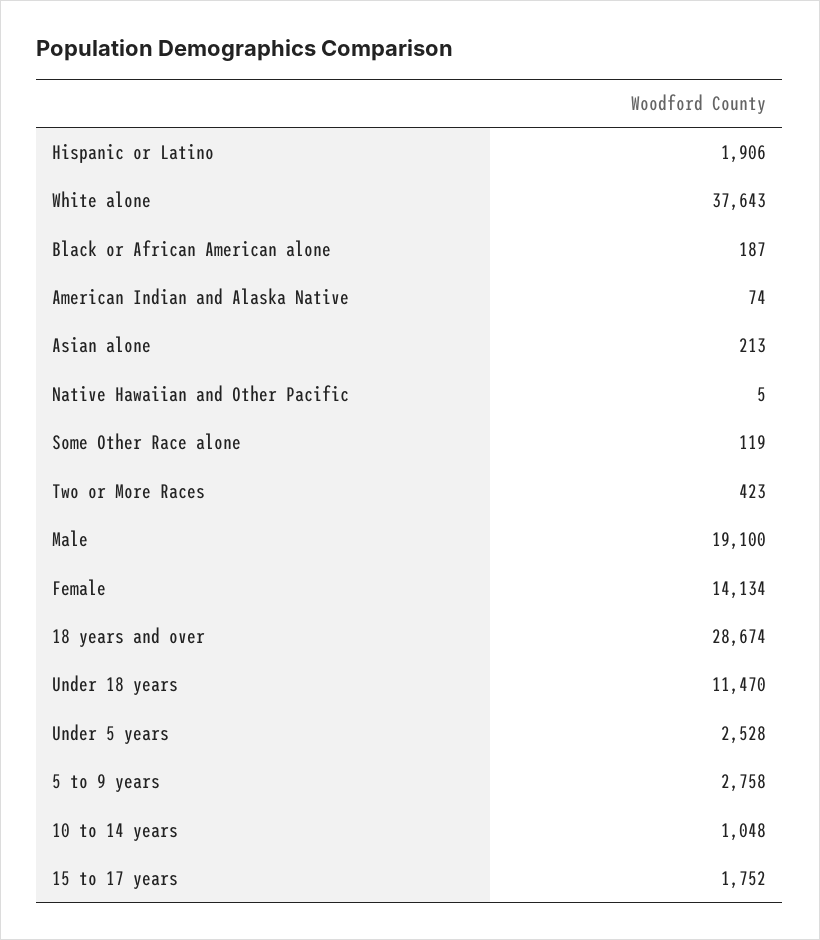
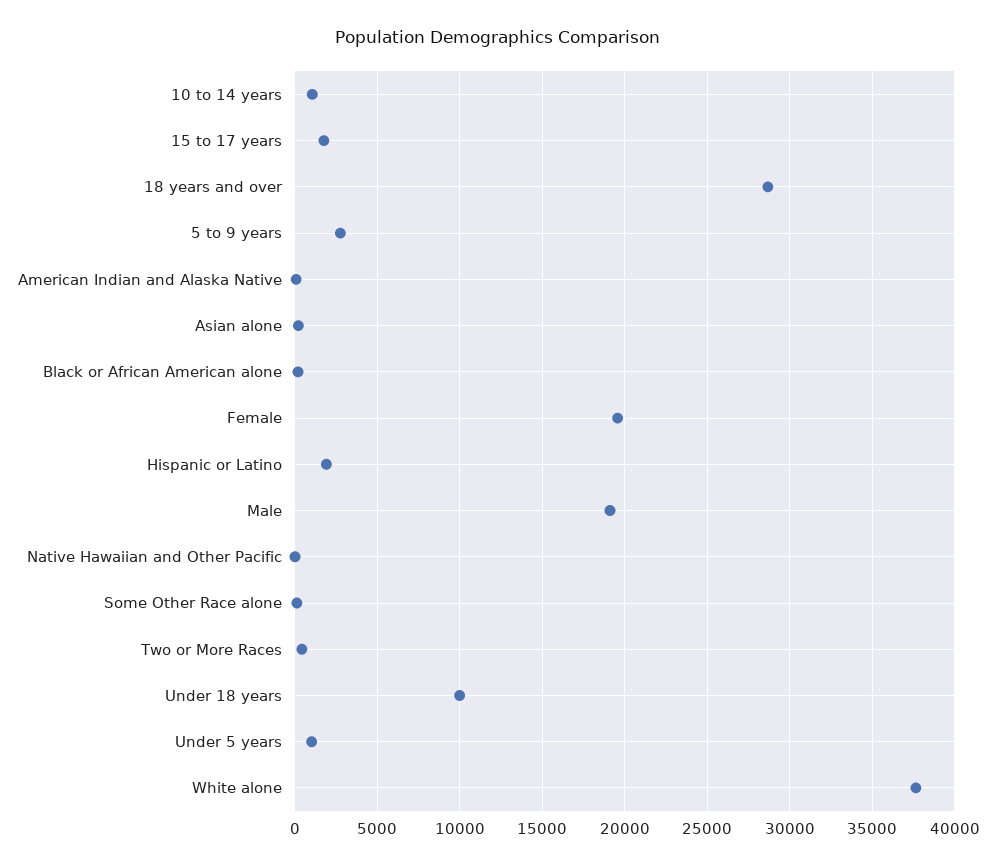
Female: 14134 -> 19500
Under 18 years: 11470 -> 10000
Under 5 years: 2528 -> 1000

